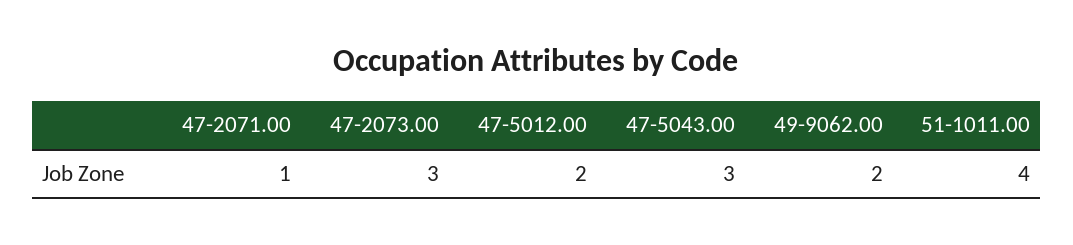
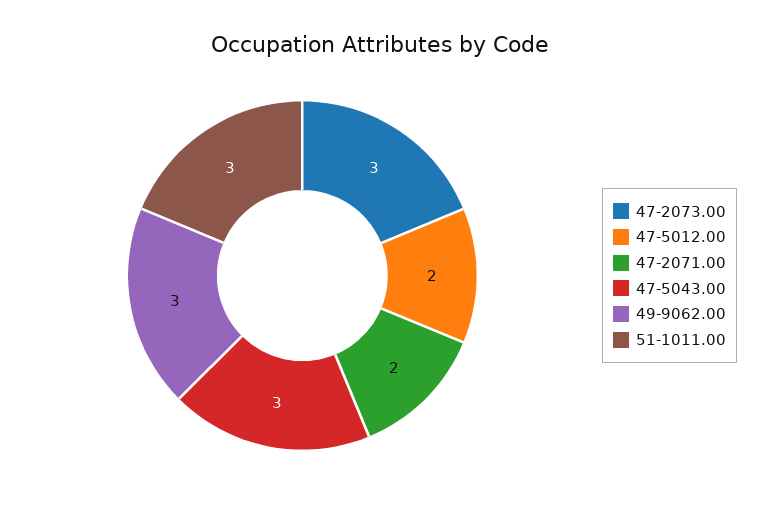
47-2071.00: 1 -> 2
49-9062.00: 2 -> 3
51-1011.00: 4 -> 3

